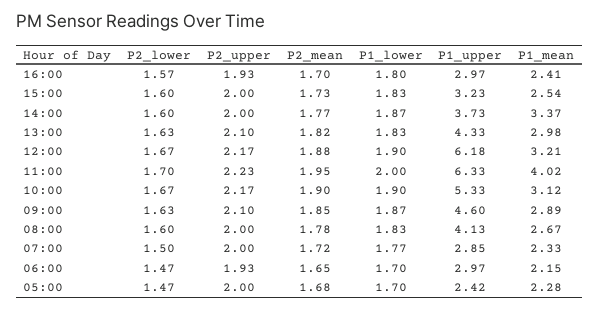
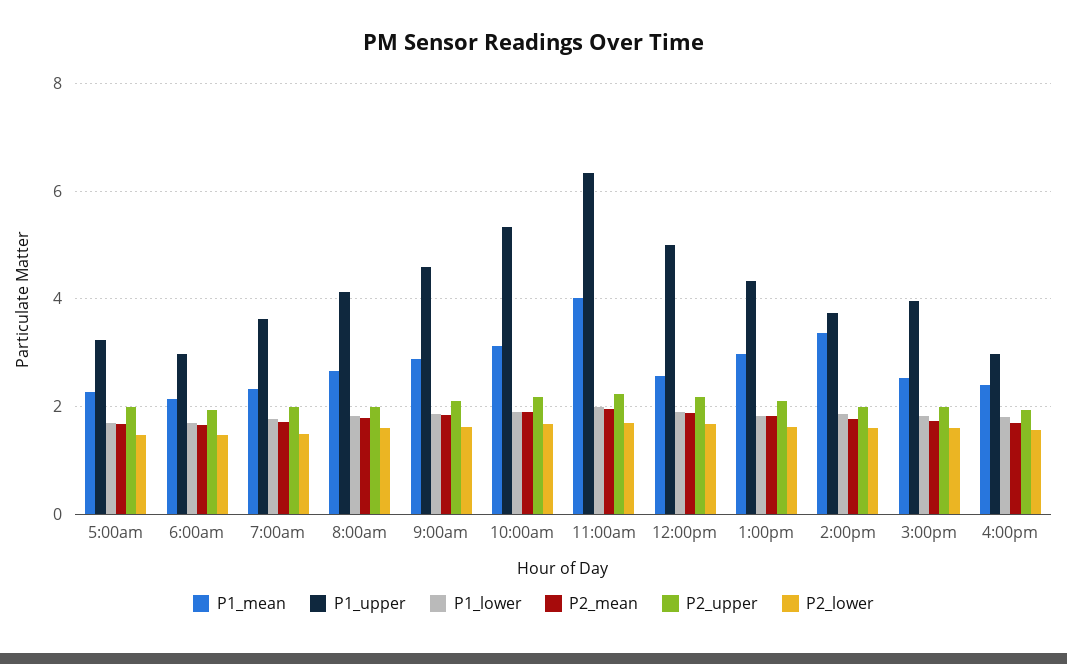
P1_upper, 15:00: 3.23 -> 4
P1_upper, 12:00: 6.18 -> 5
P1_mean, 12:00: 3.21 -> 2.6
P1_upper, 07:00: 2.85 -> 3.6
P1_upper, 05:00: 2.42 -> 3.2

